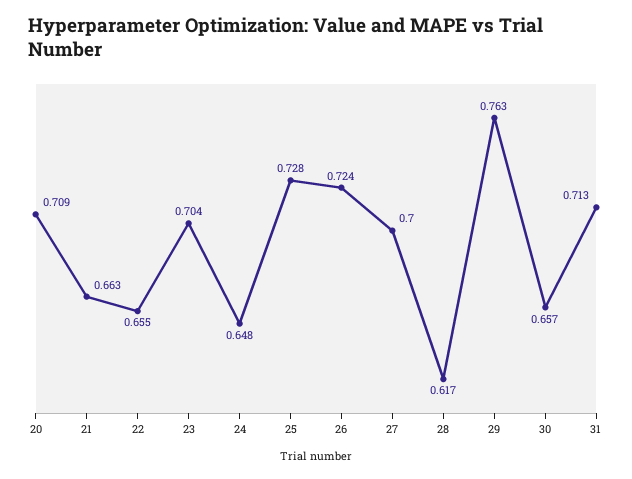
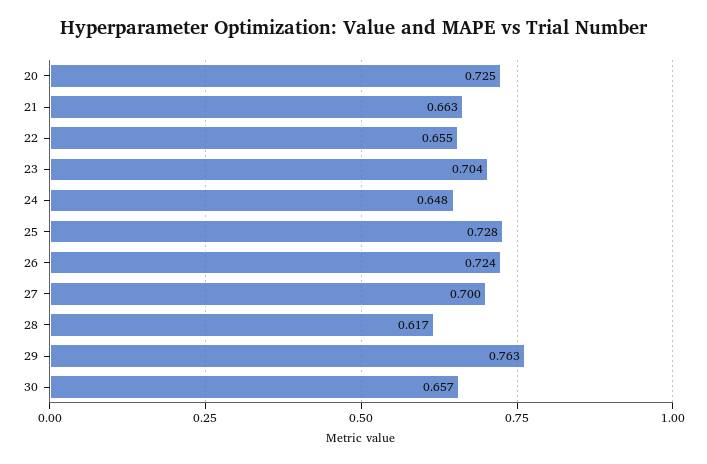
20: 0.709 -> 0.725
31: 0.713 -> none

